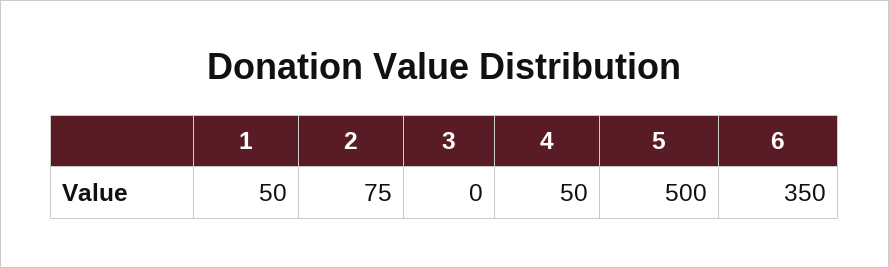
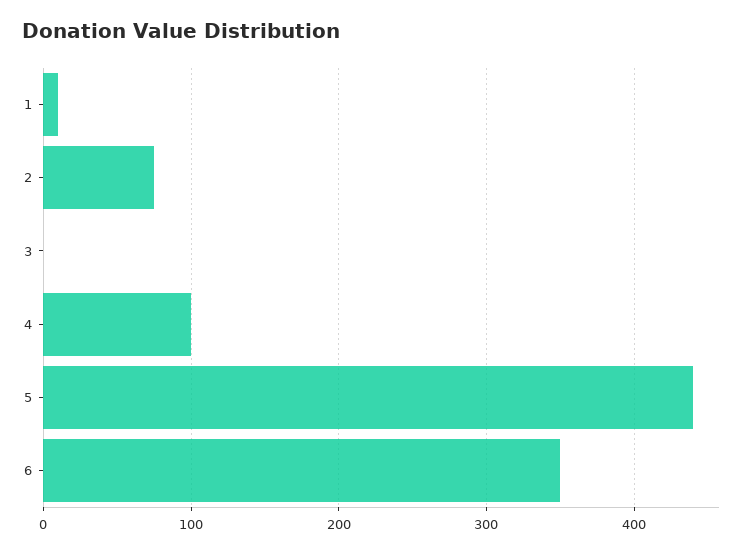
1: 50 -> 10
4: 50 -> 100
5: 500 -> 440

